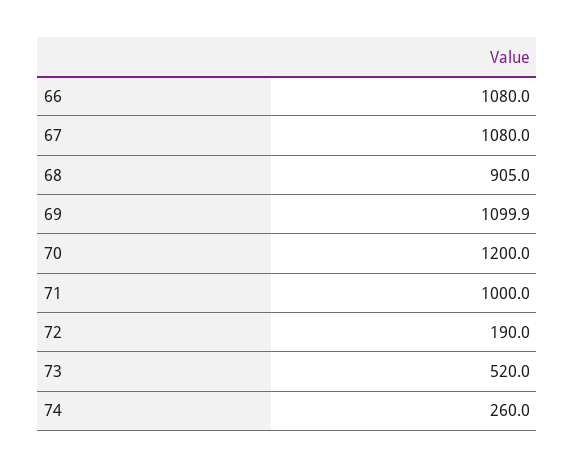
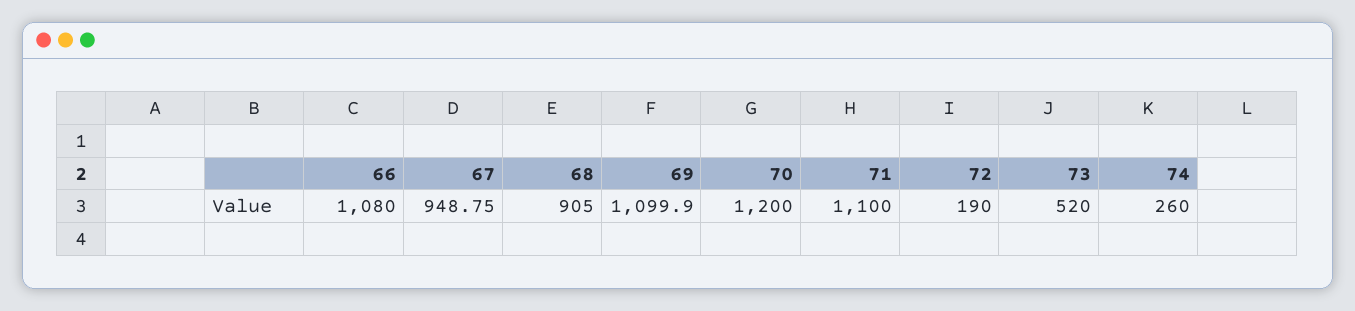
67: 1080 -> 948.75
71: 1000 -> 1100

